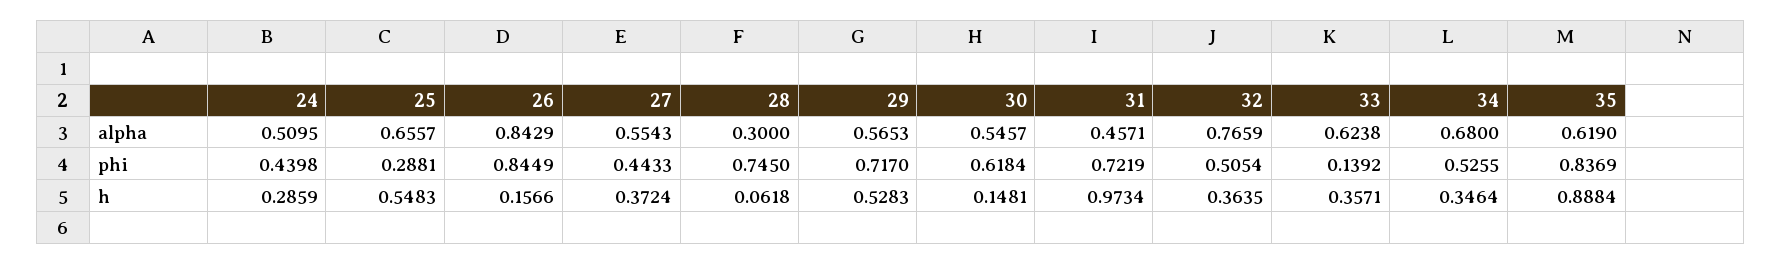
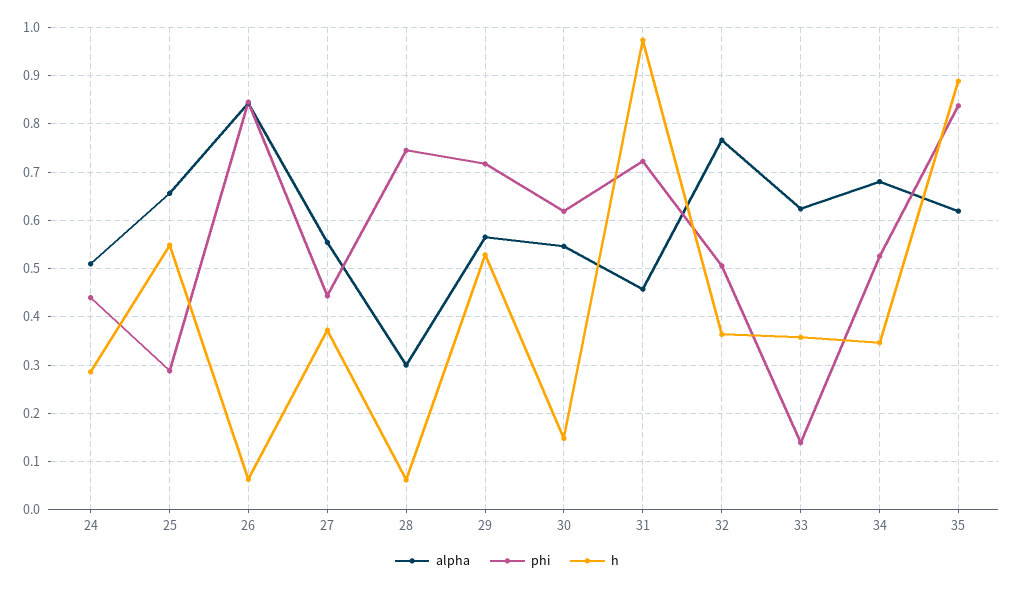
h, 26: 0.1566 -> 0.06

